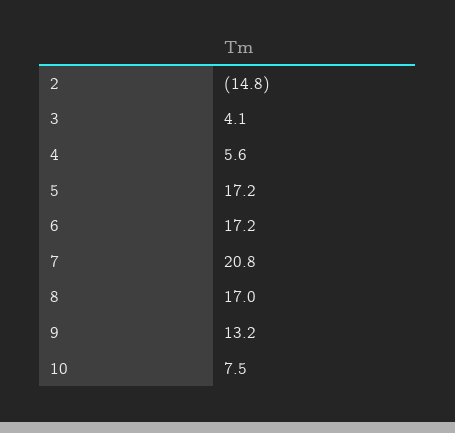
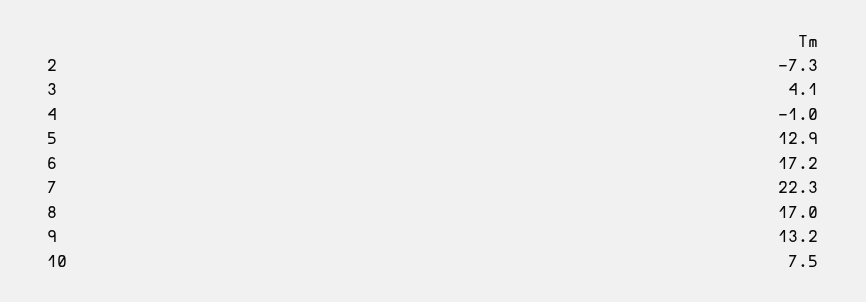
2: -14.8 -> -7.3
4: 5.6 -> -1
5: 17.2 -> 12.9
7: 20.8 -> 22.3

